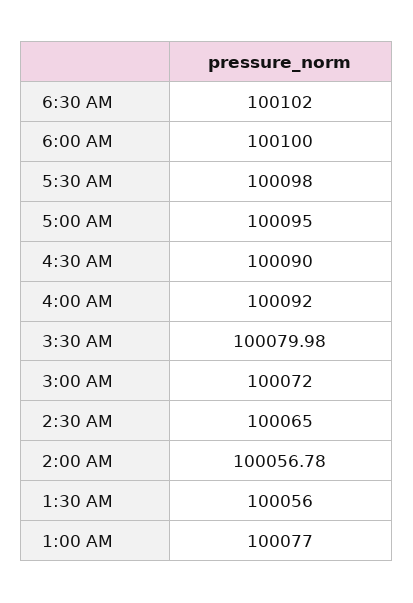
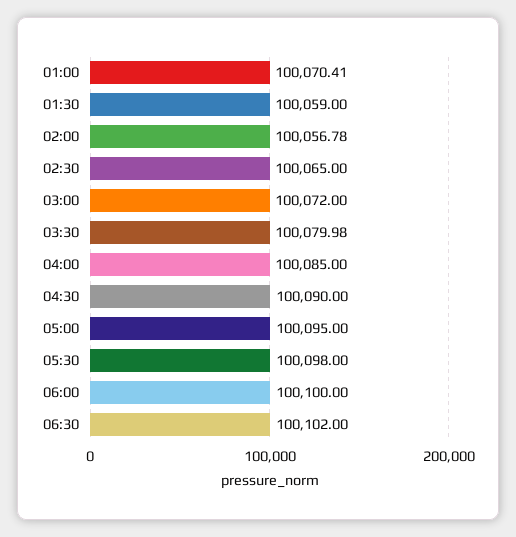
4:00 AM: 100092 -> 100085
1:30 AM: 100056 -> 100059
1:00 AM: 100077 -> 100070.41

